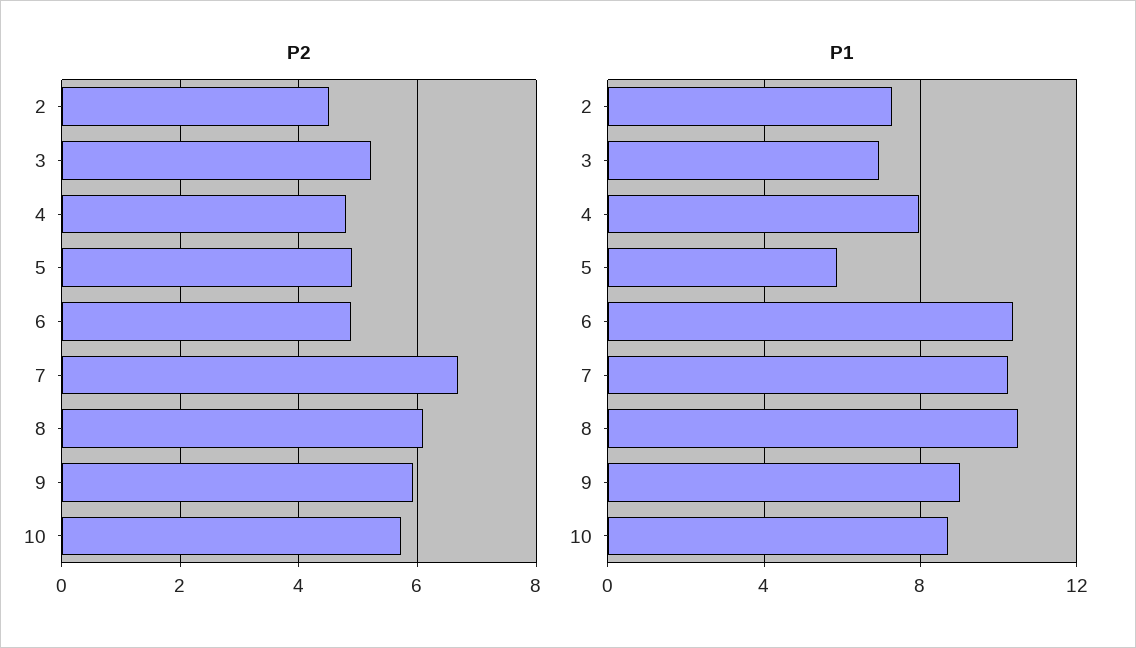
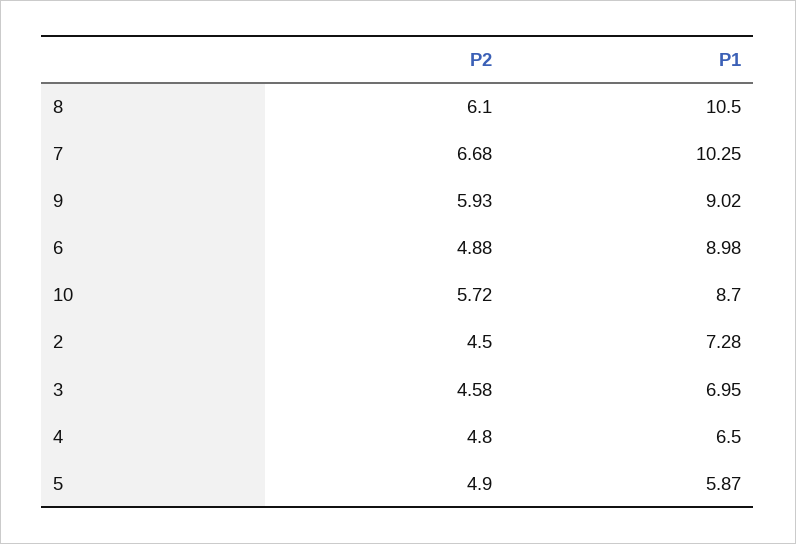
P2, 3: 5.2 -> 4.58
P1, 4: 8 -> 6.5
P1, 6: 10.5 -> 8.98

